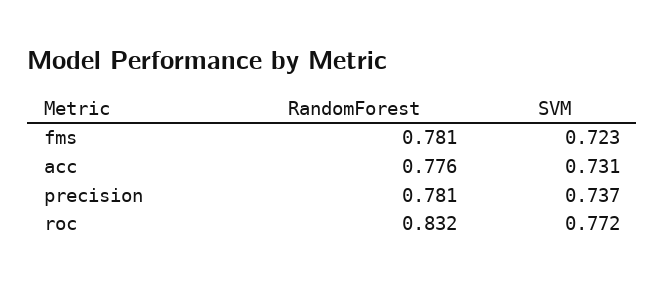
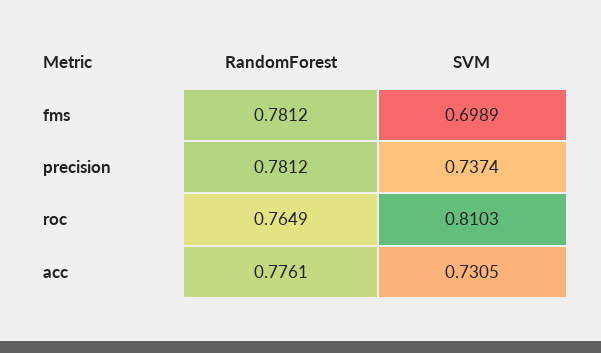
SVM, fms: 0.723 -> 0.6989
RandomForest, roc: 0.832 -> 0.7649
SVM, roc: 0.772 -> 0.8103

